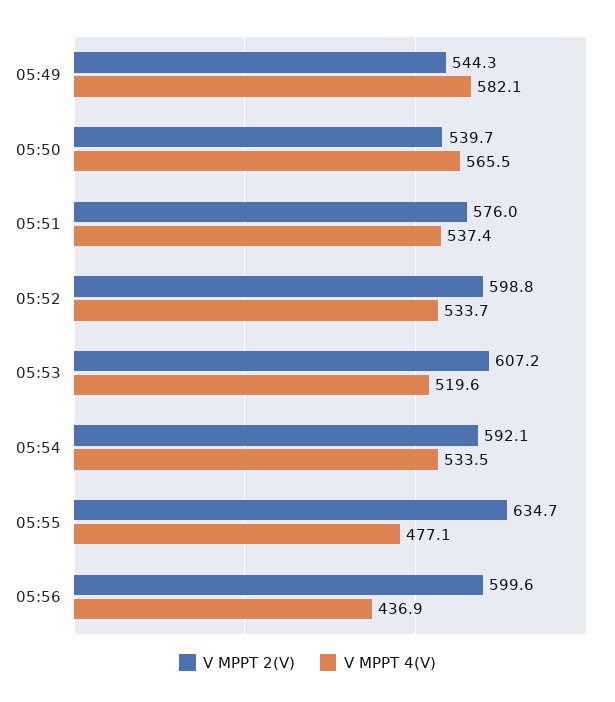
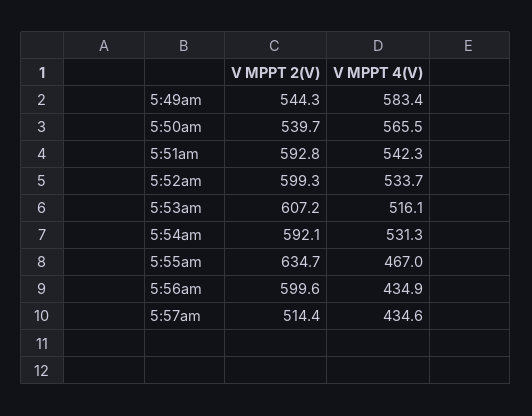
V MPPT 4(V), 05:49: 582.1 -> 583.4
V MPPT 2(V), 05:51: 576 -> 592.8
V MPPT 4(V), 05:51: 537.4 -> 542.3
V MPPT 2(V), 05:52: 598.8 -> 599.3
V MPPT 4(V), 05:53: 519.6 -> 516.1
V MPPT 4(V), 05:54: 533.5 -> 531.3
V MPPT 4(V), 05:55: 477.1 -> 467
V MPPT 4(V), 05:56: 436.9 -> 434.9
V MPPT 2(V), 5:57am: none -> 514.4
V MPPT 4(V), 5:57am: none -> 434.6

